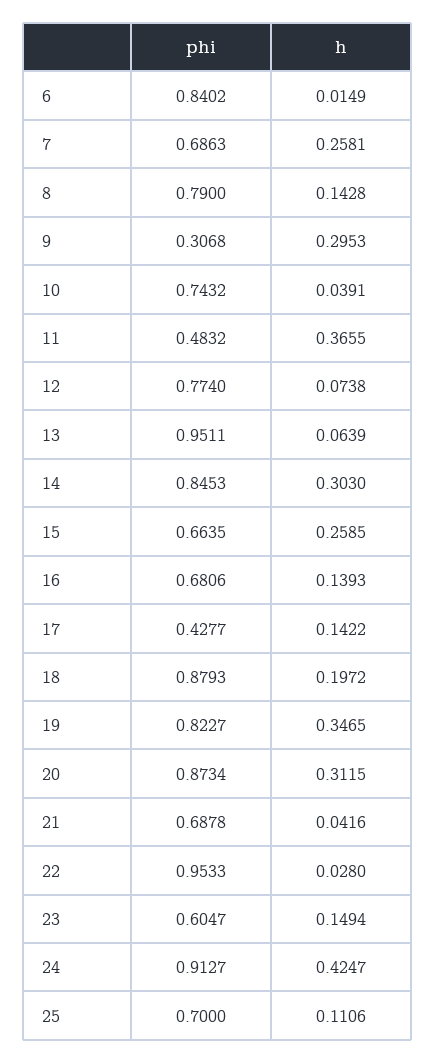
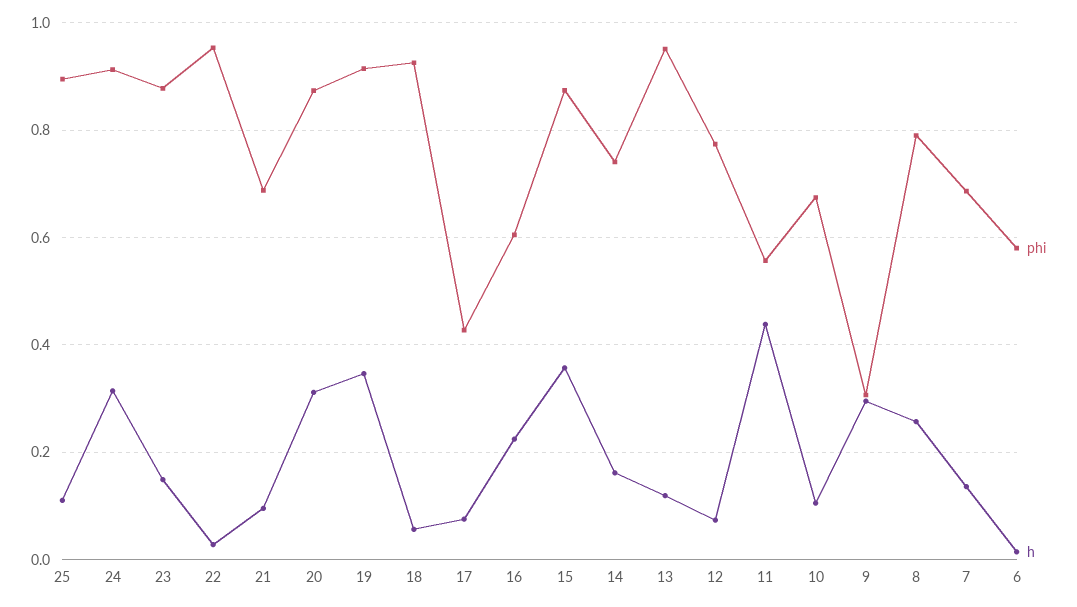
phi, 6: 0.8402 -> 0.58
h, 7: 0.2581 -> 0.14
h, 8: 0.1428 -> 0.26
phi, 10: 0.7432 -> 0.68
h, 10: 0.0391 -> 0.1
phi, 11: 0.4832 -> 0.56
h, 11: 0.3655 -> 0.44
h, 13: 0.0639 -> 0.12
phi, 14: 0.8453 -> 0.74
h, 14: 0.303 -> 0.16
phi, 15: 0.6635 -> 0.88
h, 15: 0.2585 -> 0.36
phi, 16: 0.6806 -> 0.6
h, 16: 0.1393 -> 0.22
h, 17: 0.1422 -> 0.08
phi, 18: 0.8793 -> 0.92
h, 18: 0.1972 -> 0.06
phi, 19: 0.8227 -> 0.92
h, 21: 0.0416 -> 0.1
phi, 23: 0.6047 -> 0.88
h, 24: 0.4247 -> 0.32
phi, 25: 0.7 -> 0.9

